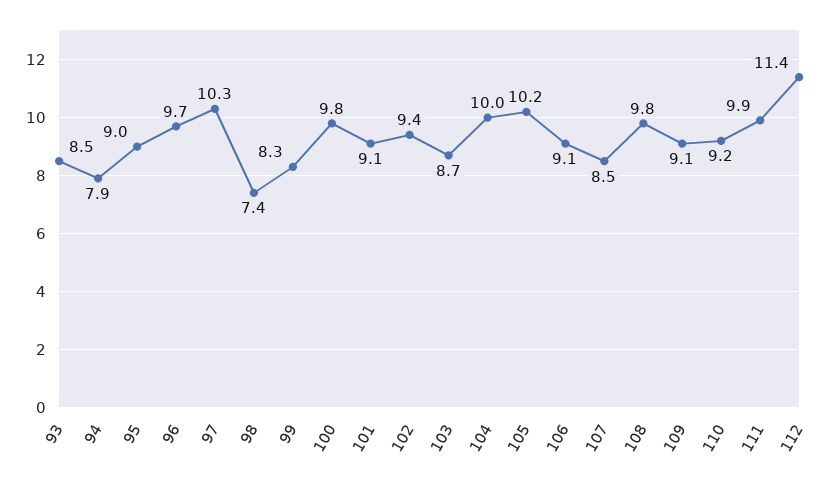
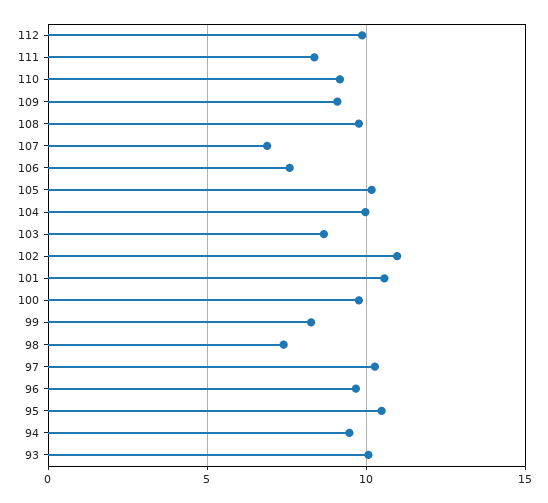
93: 8.5 -> 10
94: 7.9 -> 9.5
95: 9 -> 10.5
101: 9.1 -> 10.5
102: 9.4 -> 11
106: 9.1 -> 7.5
107: 8.5 -> 7
111: 9.9 -> 8.5
112: 11.4 -> 10

